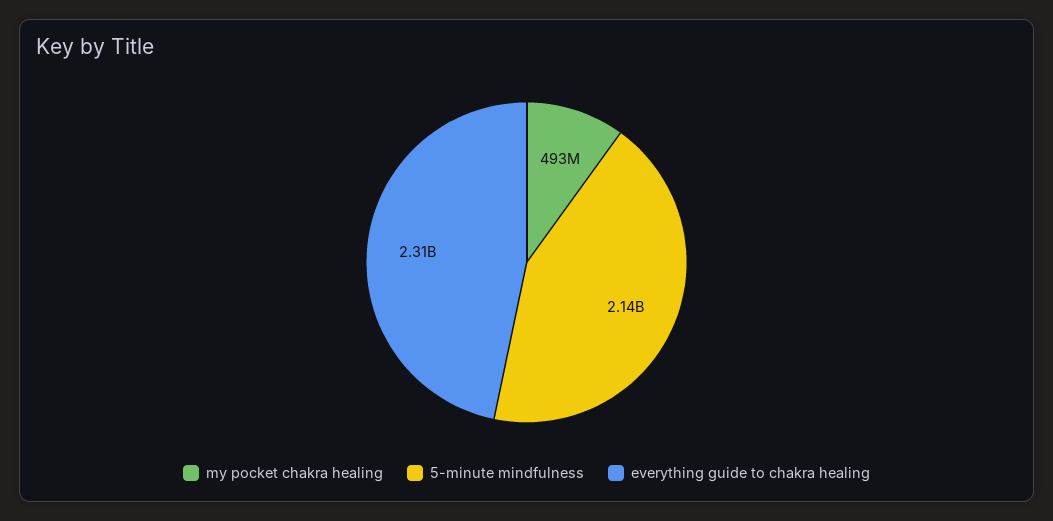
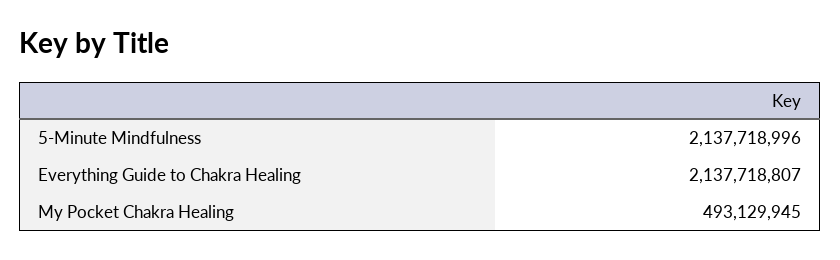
everything guide to chakra healing: 2310000000 -> 2137718807

